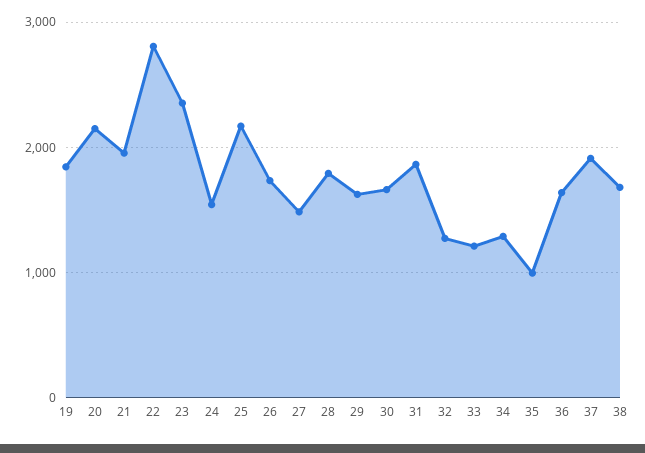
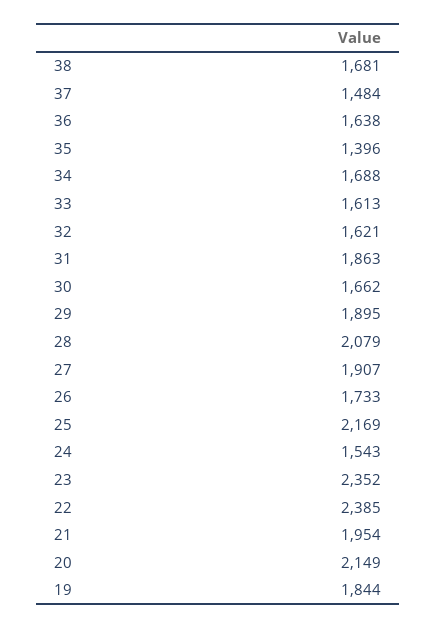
22: 2800 -> 2385
27: 1500 -> 1907
28: 1800 -> 2079
29: 1600 -> 1895
32: 1300 -> 1621
33: 1200 -> 1613
34: 1300 -> 1688
35: 1000 -> 1396
37: 1900 -> 1484

